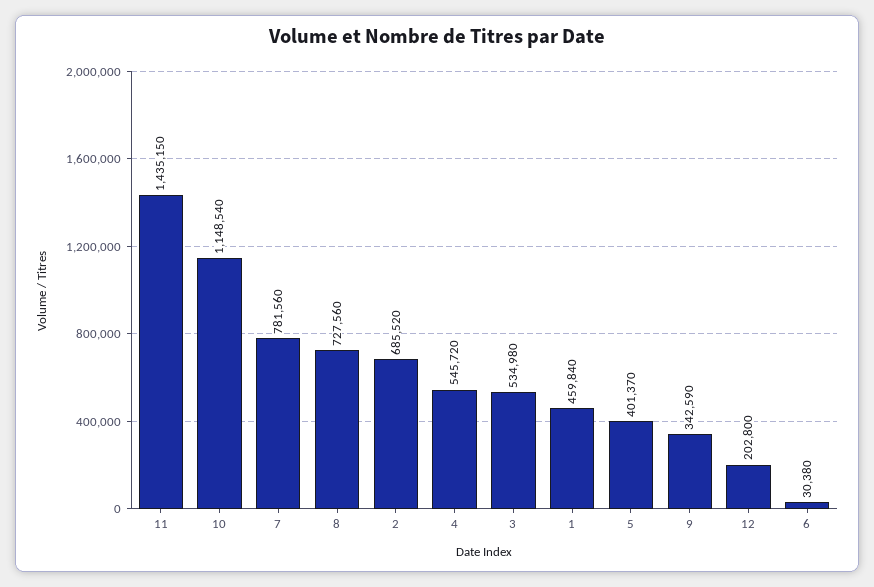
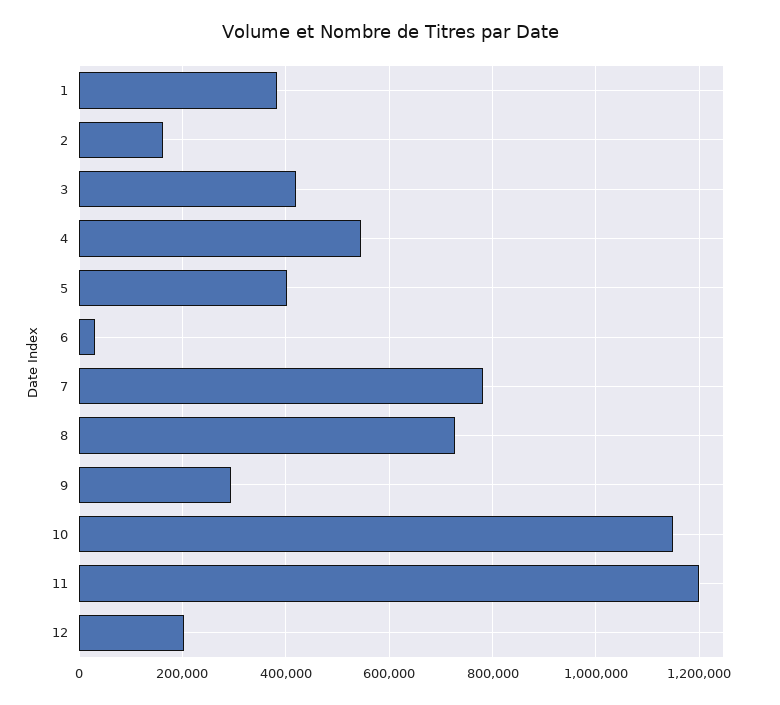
11: 1435150 -> 1200000
2: 685520 -> 160000
3: 534980 -> 420000
1: 459840 -> 380000
9: 342590 -> 300000

